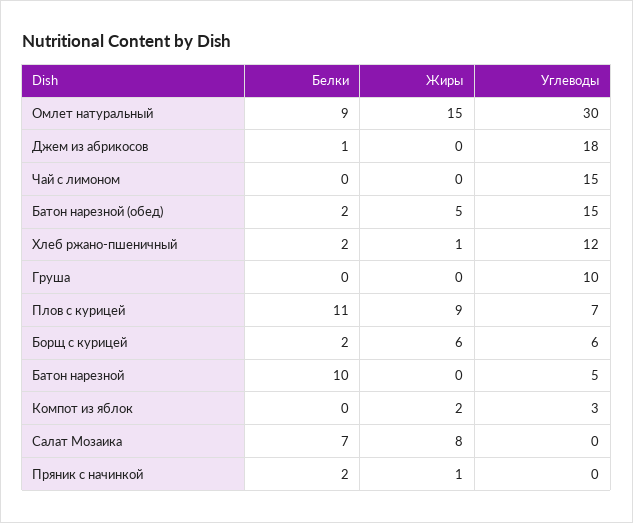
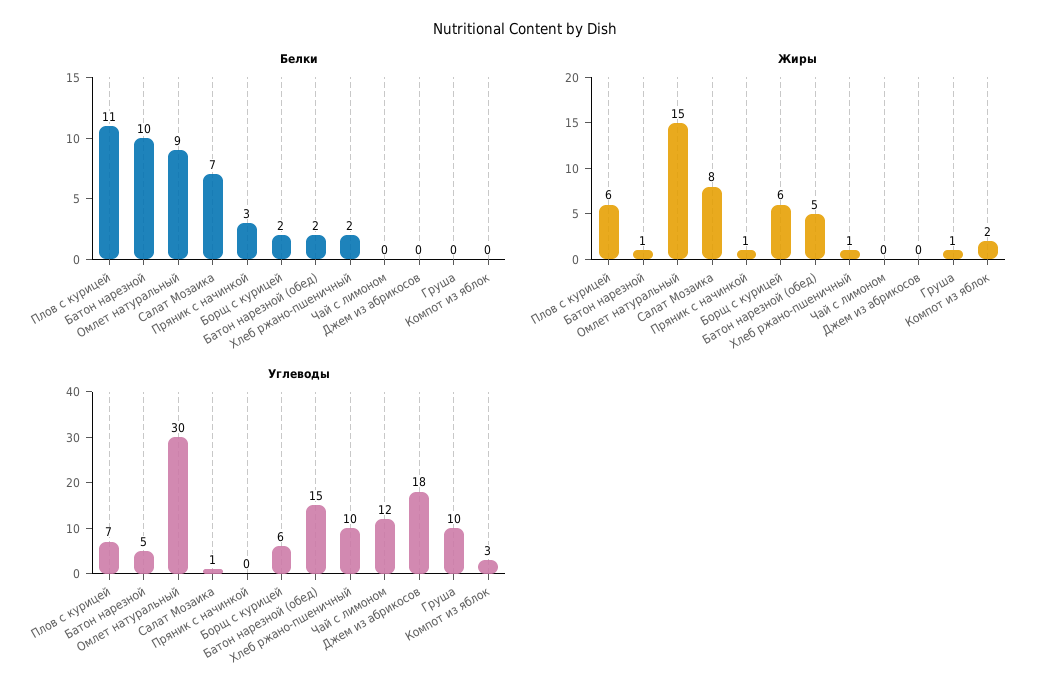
Белки, Джем из абрикосов: 1 -> 0
Углеводы, Чай с лимоном: 15 -> 12
Углеводы, Хлеб ржано-пшеничный: 12 -> 10
Жиры, Груша: 0 -> 1
Жиры, Плов с курицей: 9 -> 6
Жиры, Батон нарезной: 0 -> 1
Углеводы, Салат Мозаика: 0 -> 1
Белки, Пряник с начинкой: 2 -> 3

